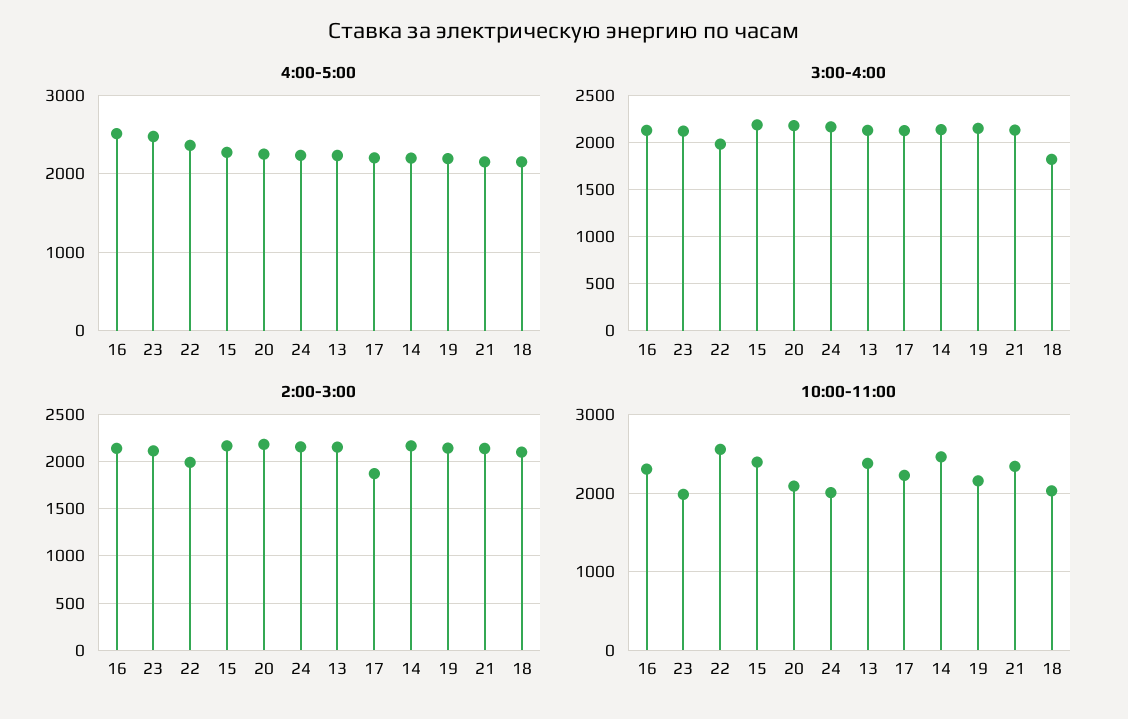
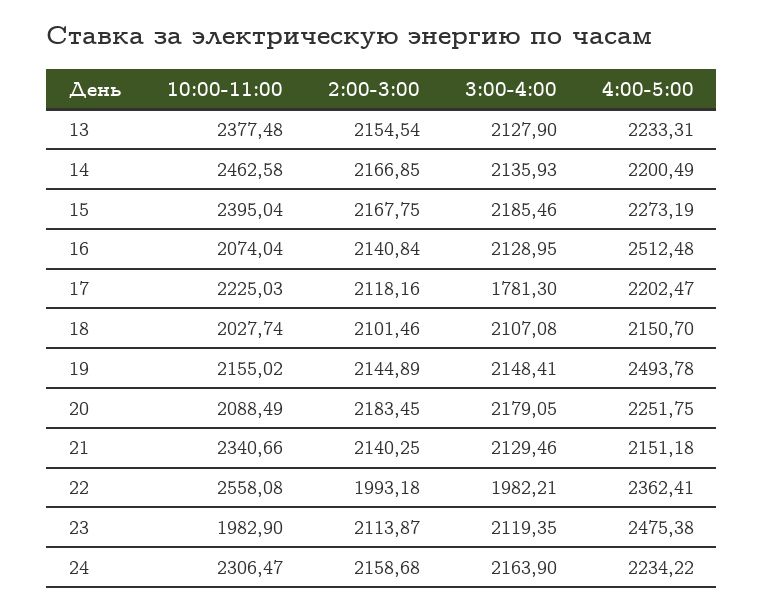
4:00-5:00, 19: 2200 -> 2493.78
3:00-4:00, 17: 2100 -> 1781.3
3:00-4:00, 18: 1800 -> 2107.08
2:00-3:00, 17: 1900 -> 2118.16
10:00-11:00, 16: 2300 -> 2074.04
10:00-11:00, 24: 2000 -> 2306.47

